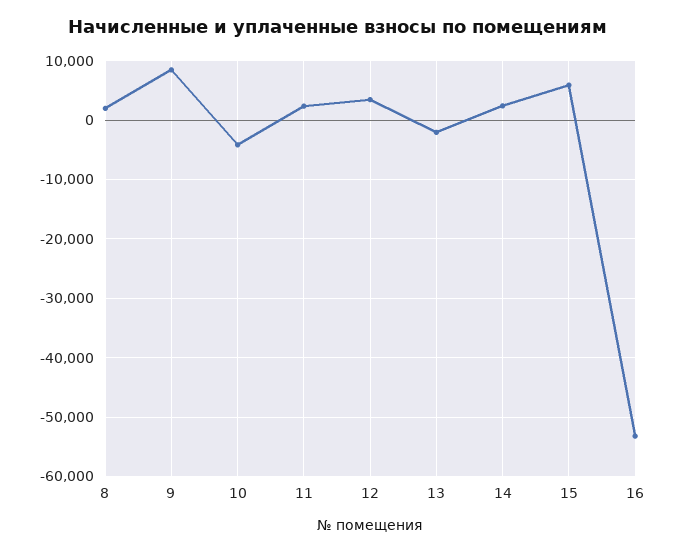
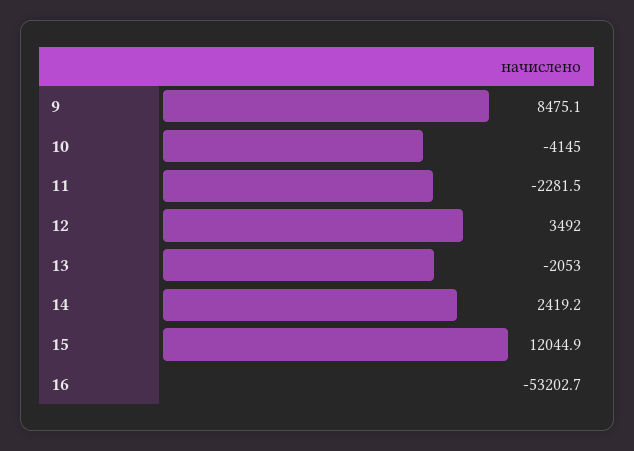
8: 2000 -> none
11: 2000 -> -2281.5
15: 6000 -> 12044.9

